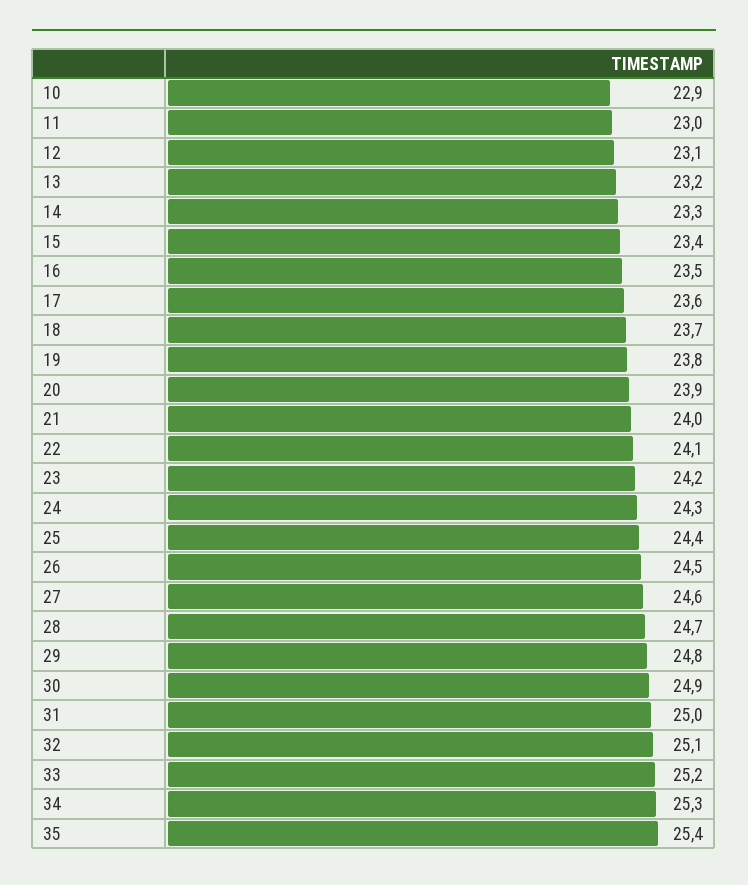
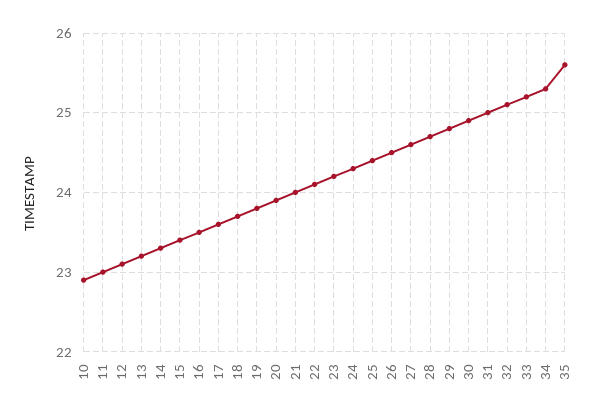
35: 25.4 -> 25.6

